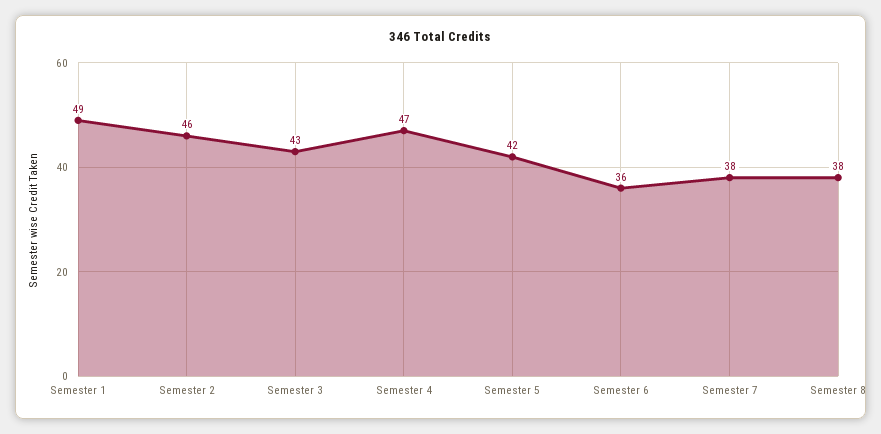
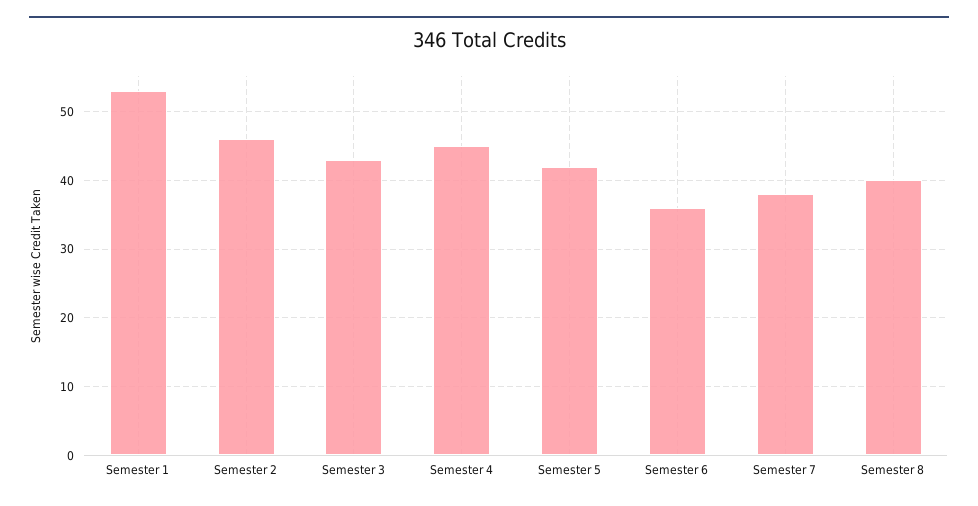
Semester 1: 49 -> 53
Semester 4: 47 -> 45
Semester 8: 38 -> 40

